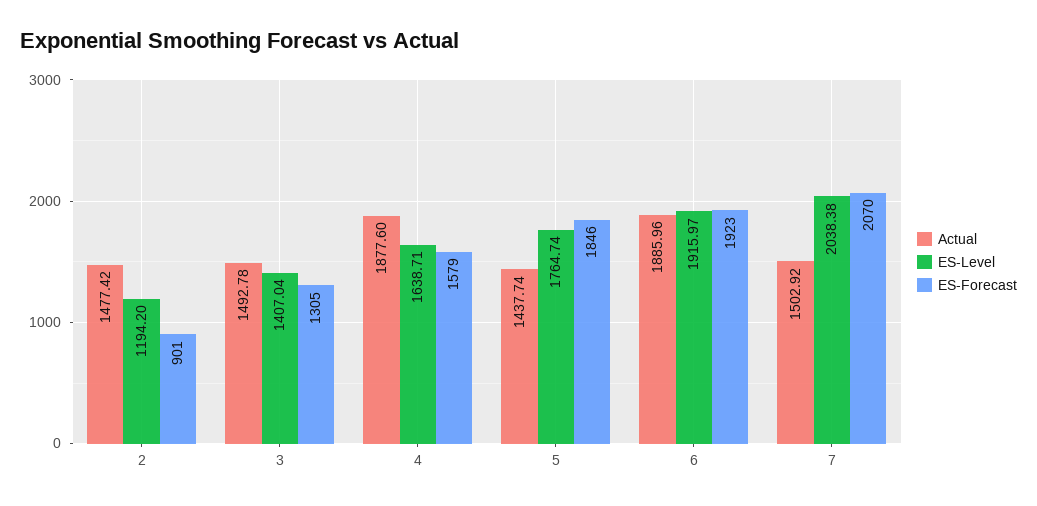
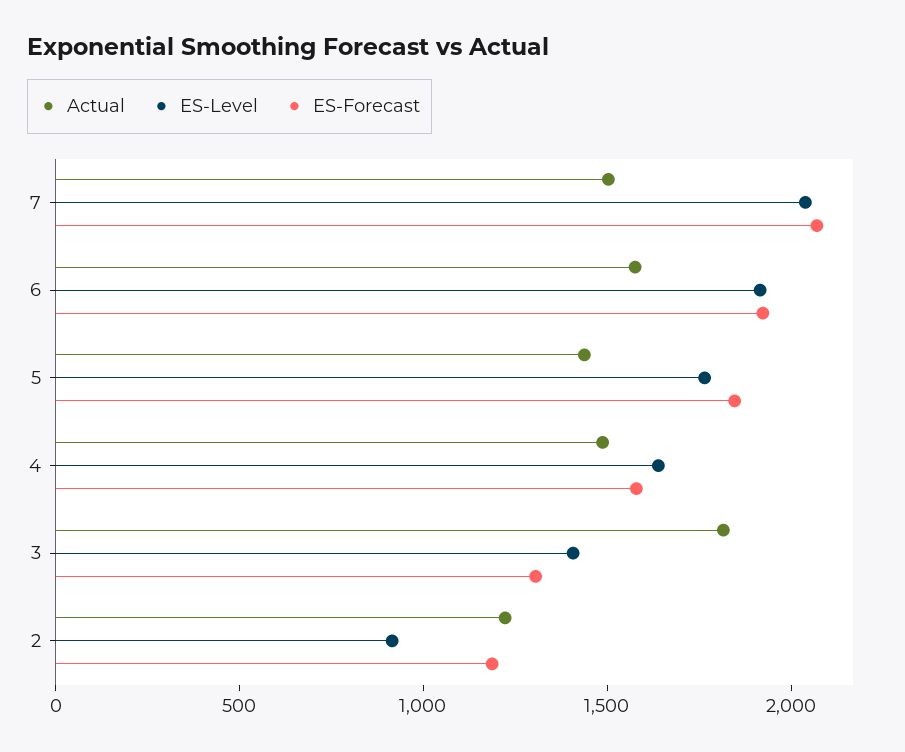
Actual, 2: 1477.42 -> 1200
ES-Level, 2: 1194.2 -> 900
ES-Forecast, 2: 901 -> 1200
Actual, 3: 1492.78 -> 1800
Actual, 4: 1877.6 -> 1500
Actual, 6: 1885.96 -> 1600

